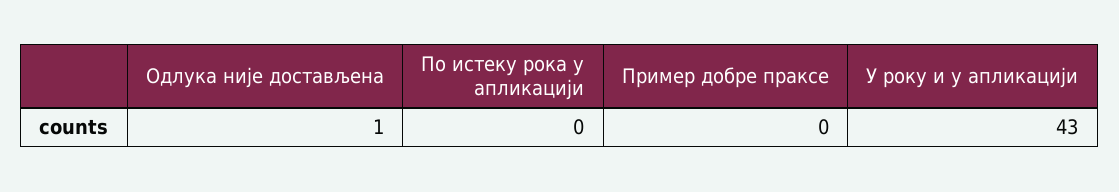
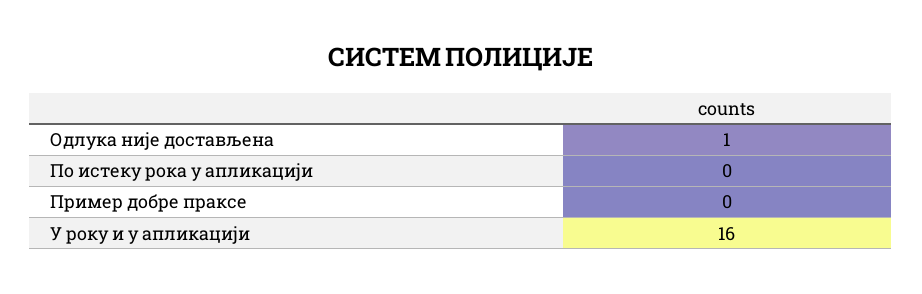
У року и у апликацији: 43 -> 16

